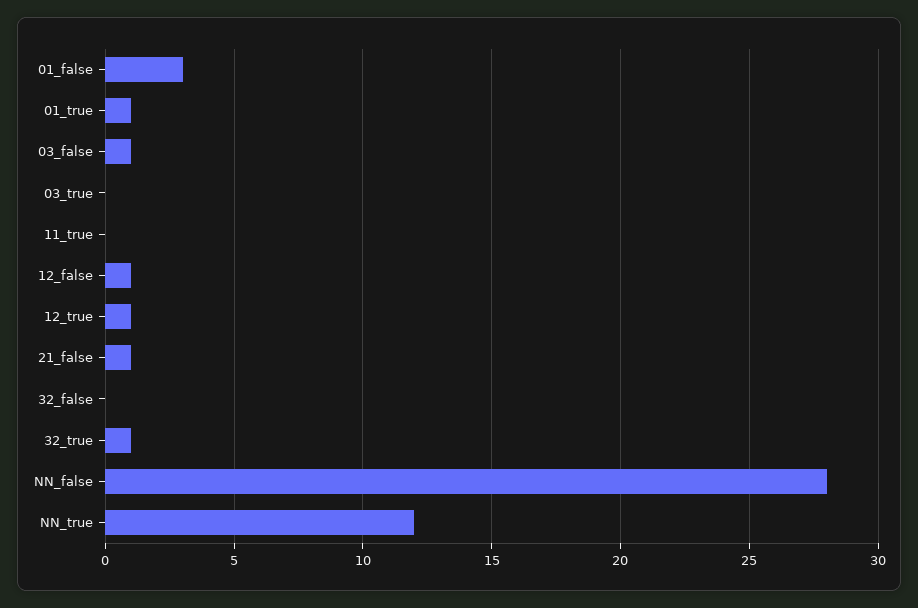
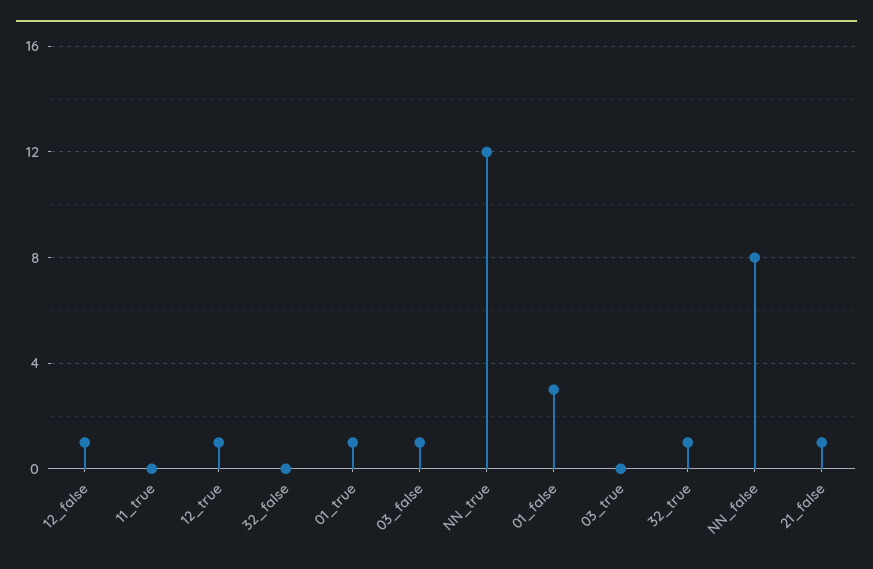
NN_false: 28 -> 8

